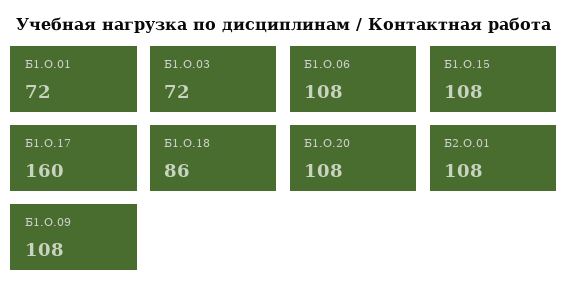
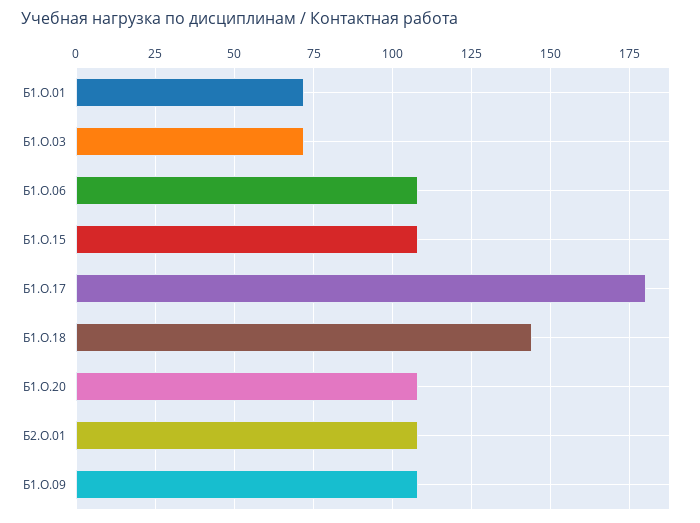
Б1.О.17: 160 -> 180
Б1.О.18: 86 -> 145

